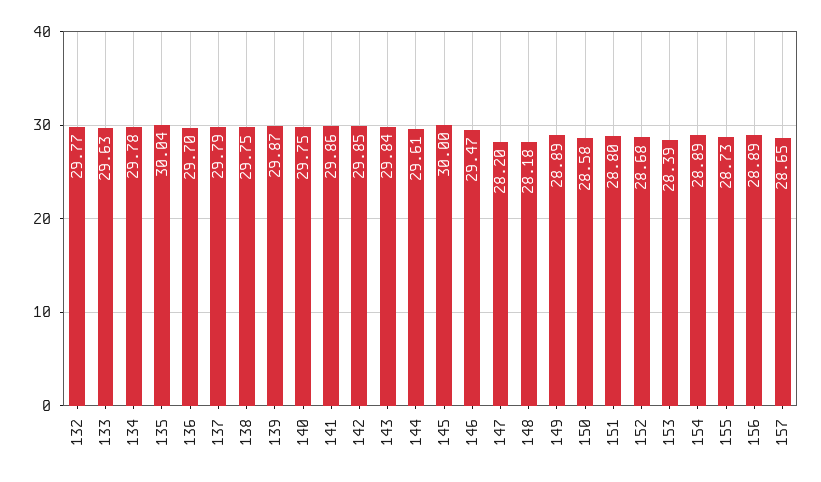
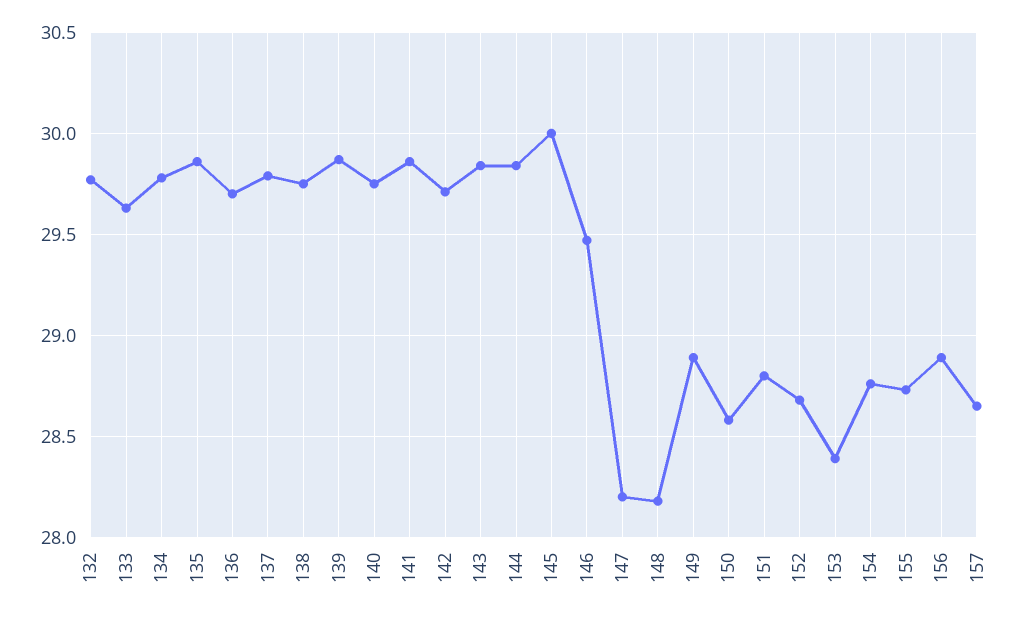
135: 30.04 -> 29.85
142: 29.85 -> 29.7
144: 29.61 -> 29.85
154: 28.89 -> 28.75

